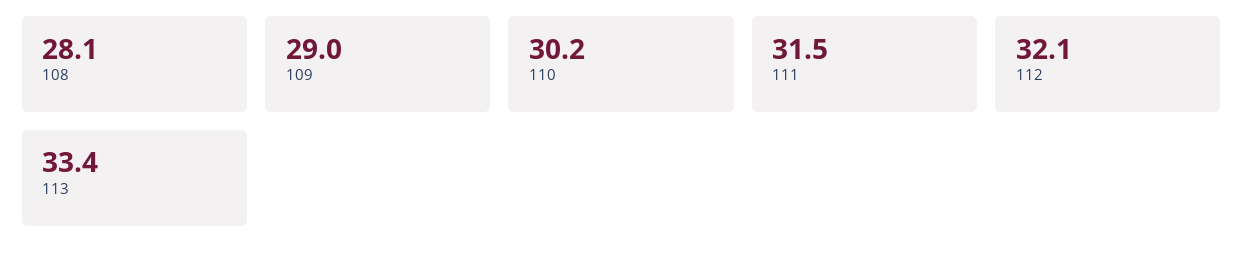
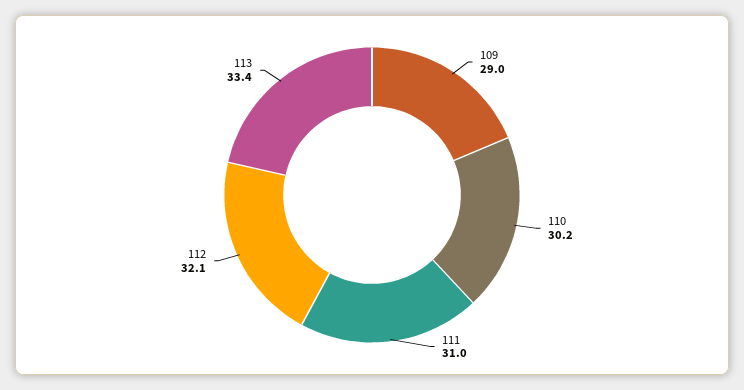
108: 28.1 -> none
111: 31.5 -> 31

